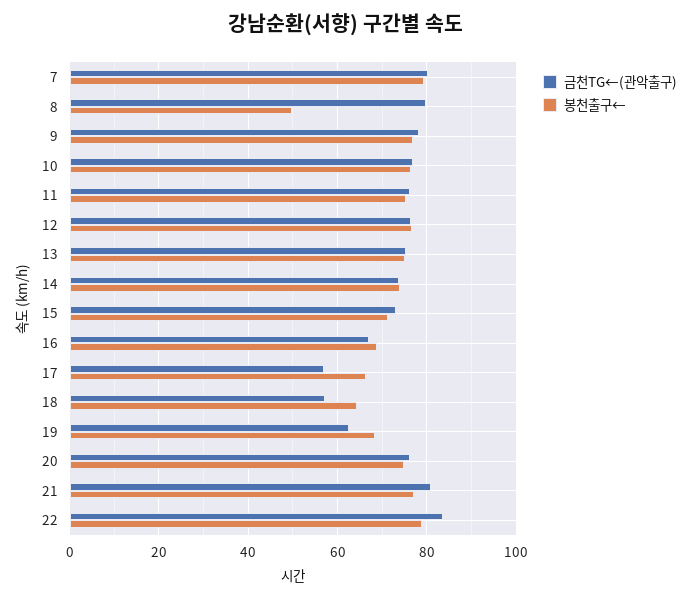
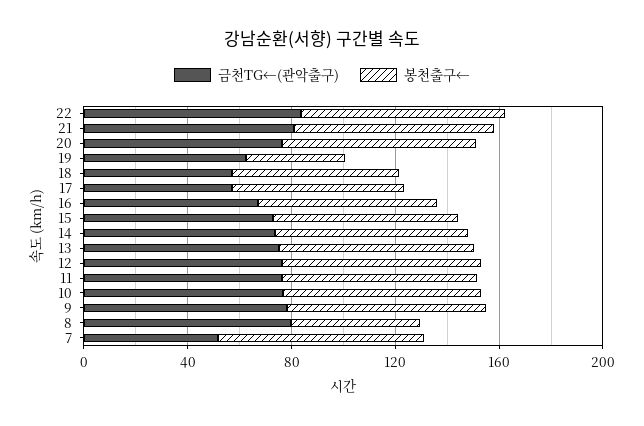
금천TG←(관악출구), 7: 80 -> 50
봉천출구←, 19: 68 -> 40

